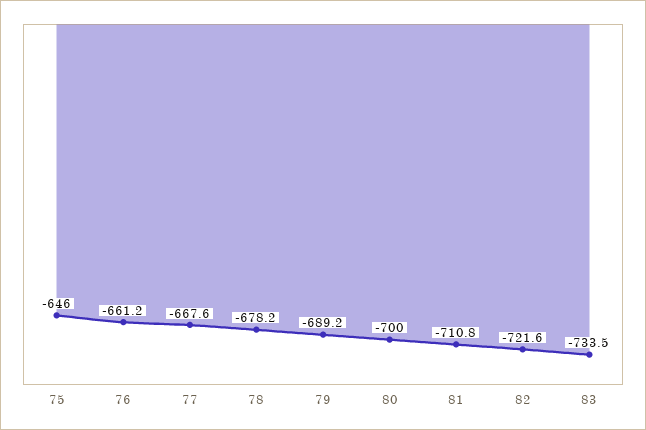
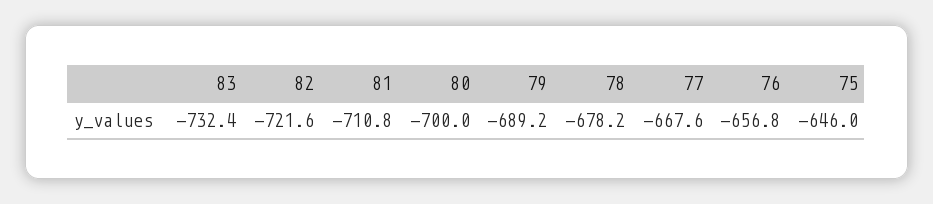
76: -661.2 -> -656.8
83: -733.5 -> -732.4

